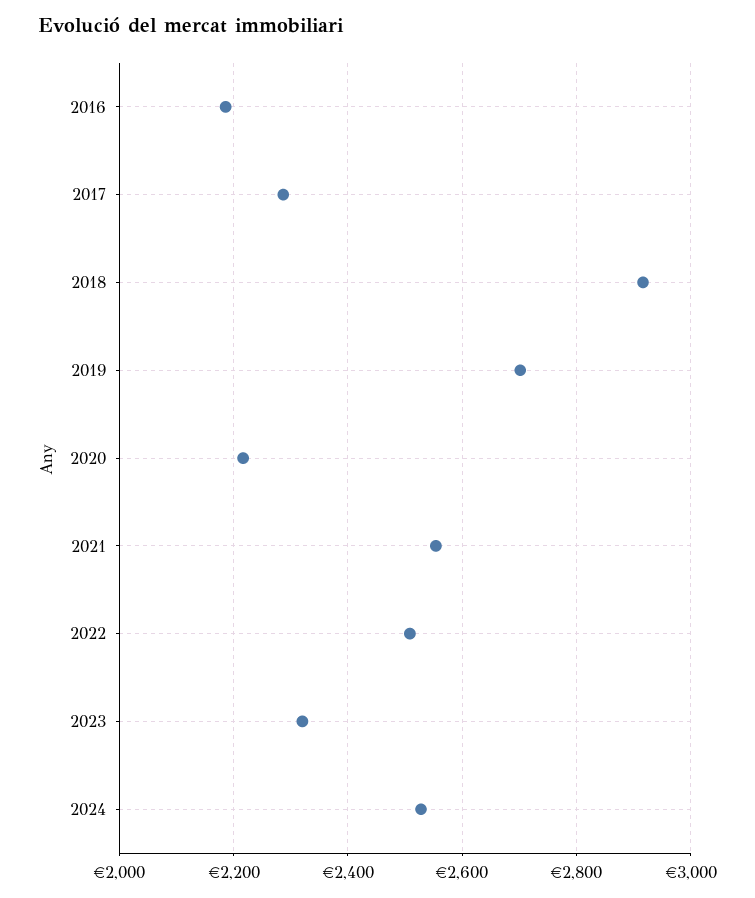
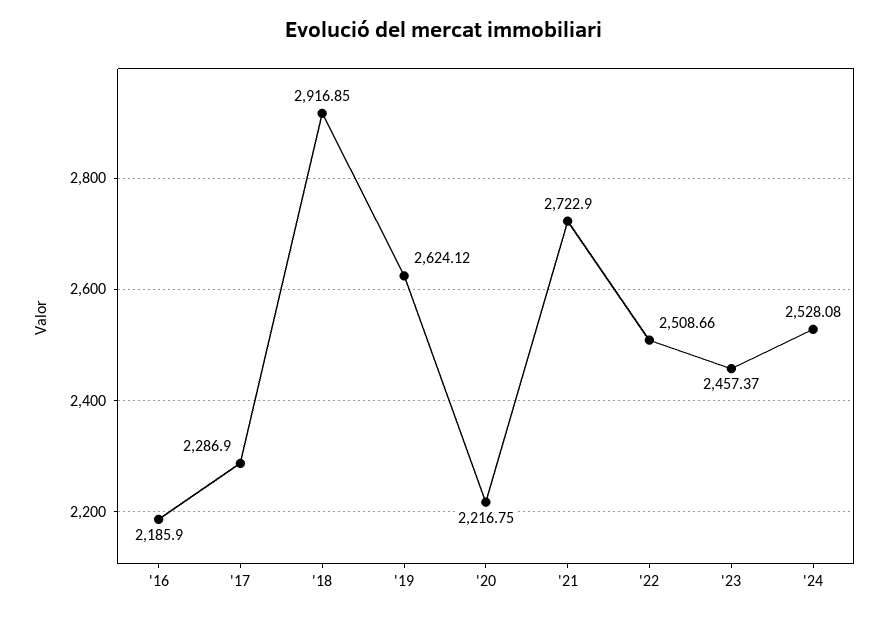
2019: 2700 -> 2624.12
2021: 2560 -> 2722.9
2023: 2320 -> 2457.37

